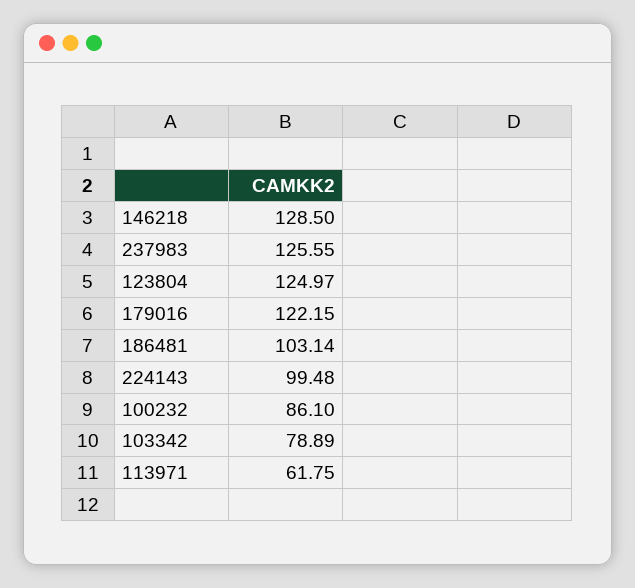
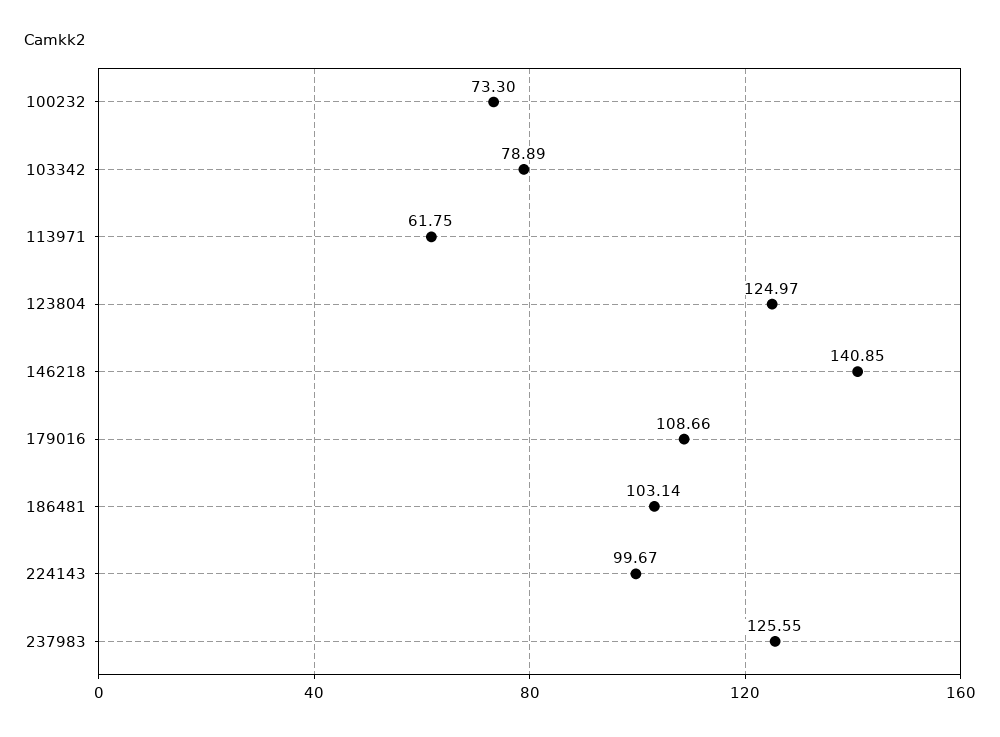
146218: 128.5 -> 140.85
179016: 122.15 -> 108.66
224143: 99.48 -> 99.67
100232: 86.1 -> 73.3

